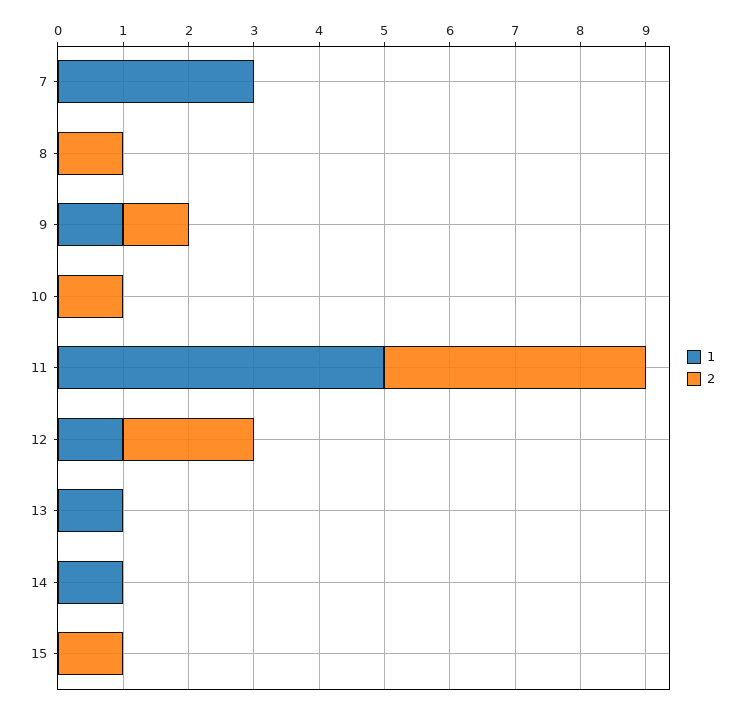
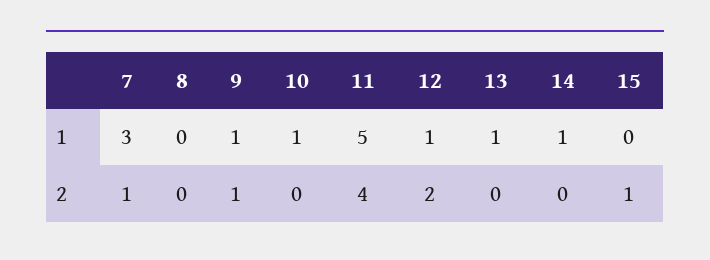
2, 7: 0 -> 1
2, 8: 1 -> 0
1, 10: 0 -> 1
2, 10: 1 -> 0

